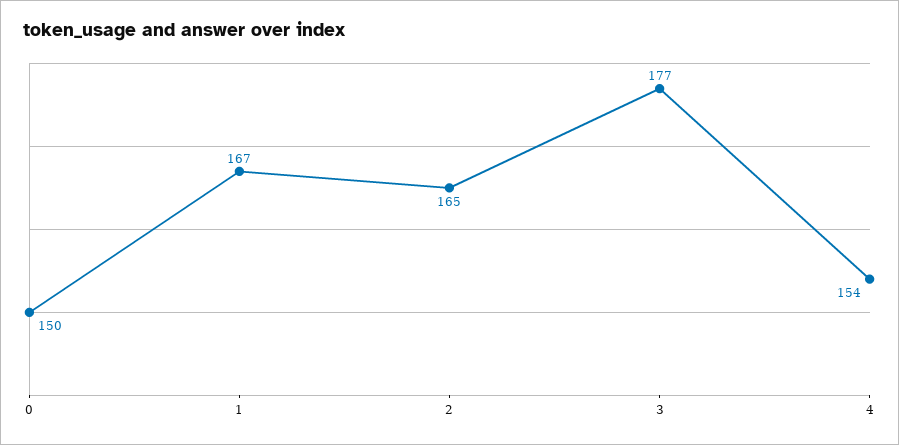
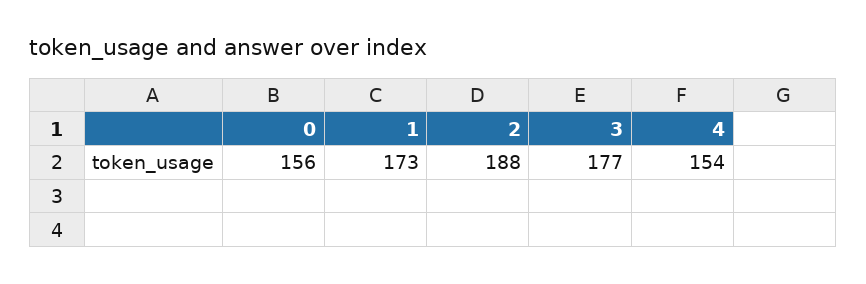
0: 150 -> 156
1: 167 -> 173
2: 165 -> 188

